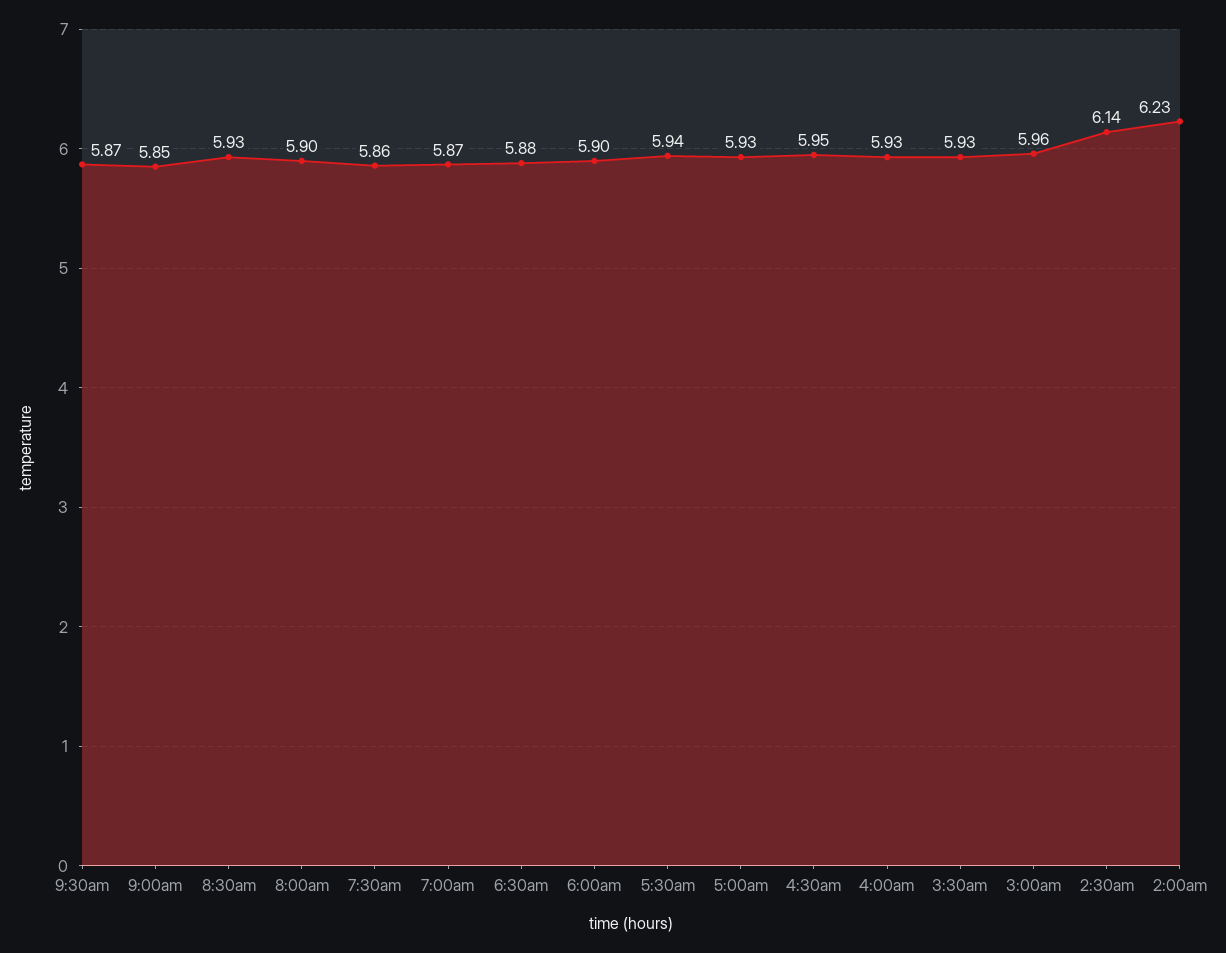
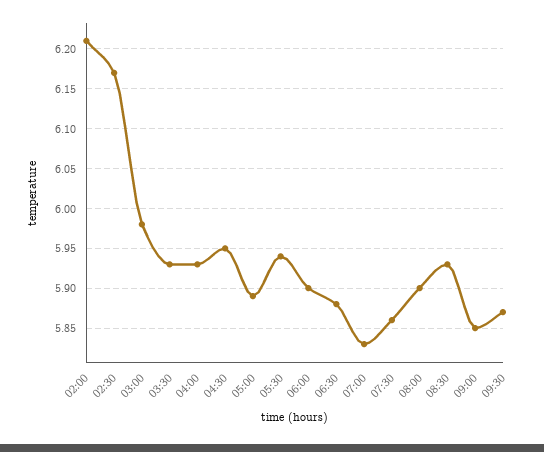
7:00am: 5.87 -> 5.83
5:00am: 5.93 -> 5.89
3:00am: 5.96 -> 5.98
2:30am: 6.14 -> 6.17
2:00am: 6.23 -> 6.21

